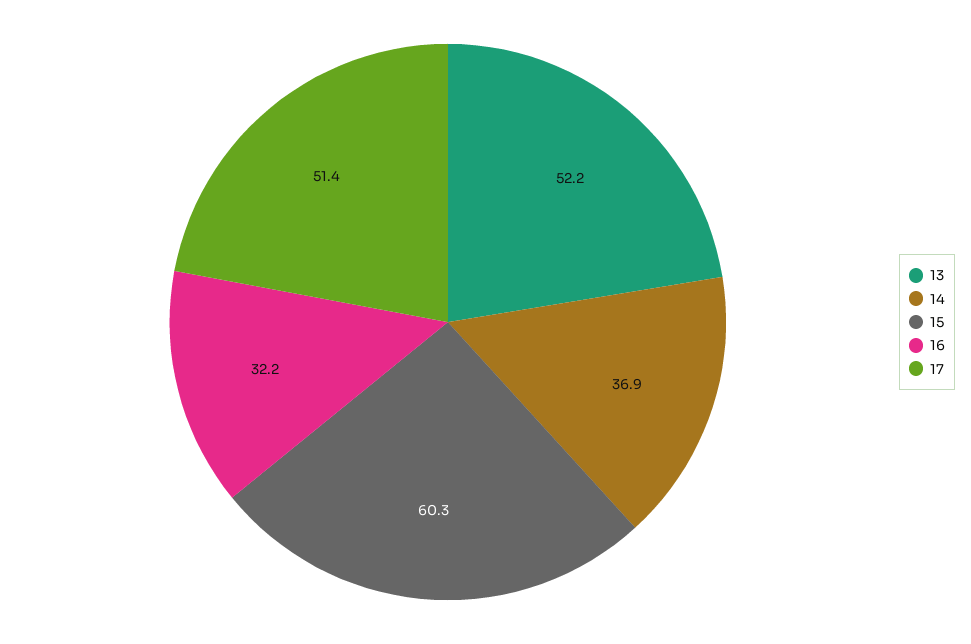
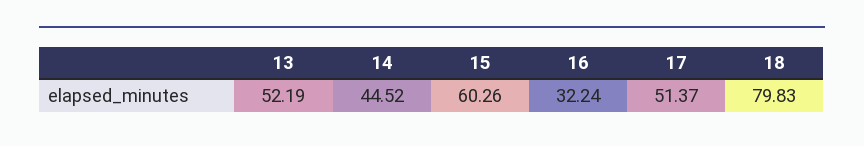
14: 36.9 -> 44.52
18: none -> 79.83

